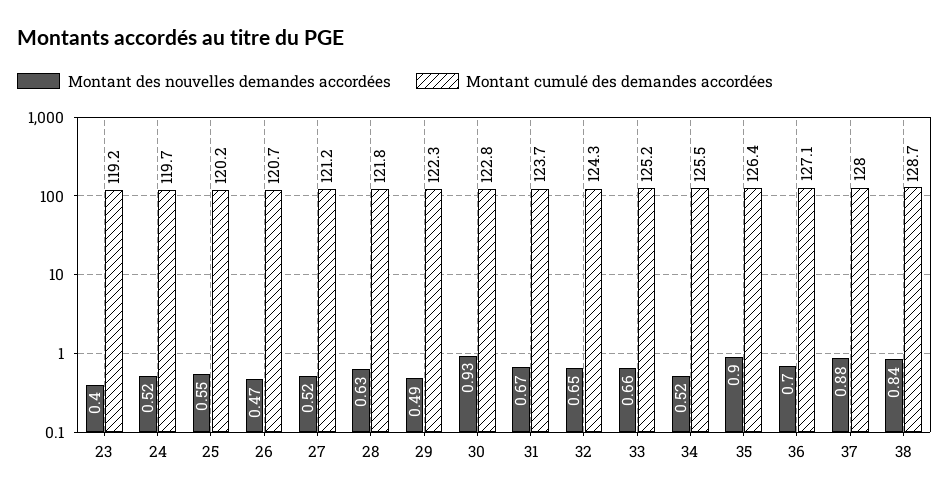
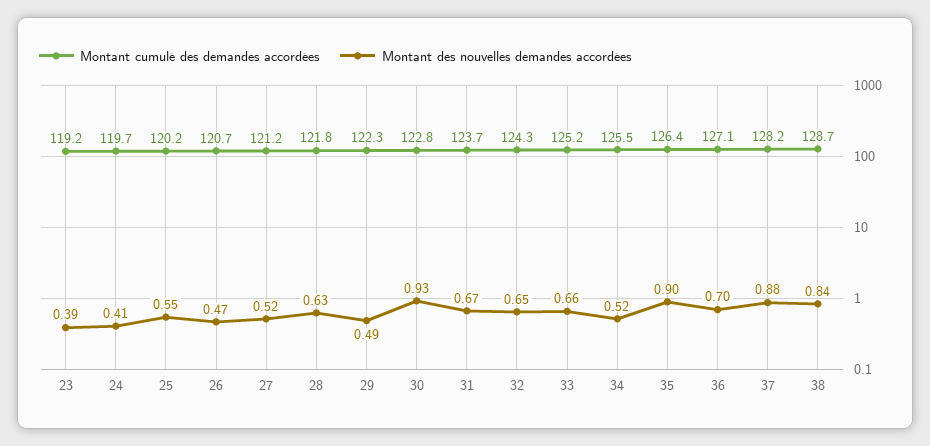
Montant des nouvelles demandes accordées, 23: 0.4 -> 0.39
Montant des nouvelles demandes accordées, 24: 0.52 -> 0.41
Montant cumulé des demandes accordées, 37: 128 -> 128.2

